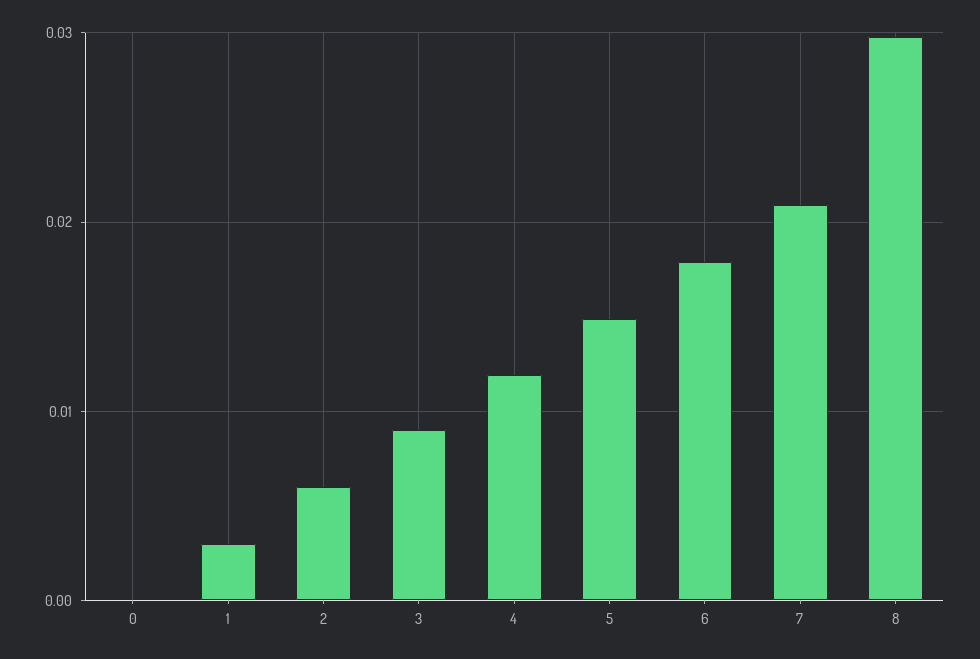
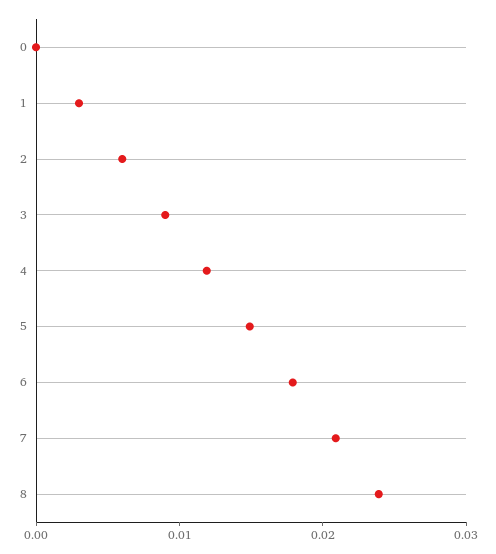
8: 0.03 -> 0.024

